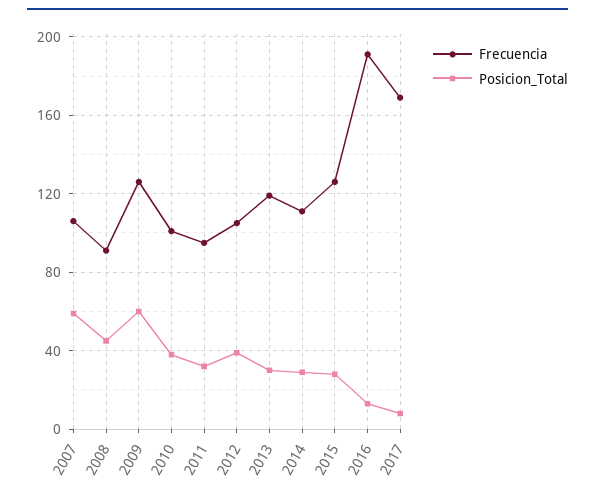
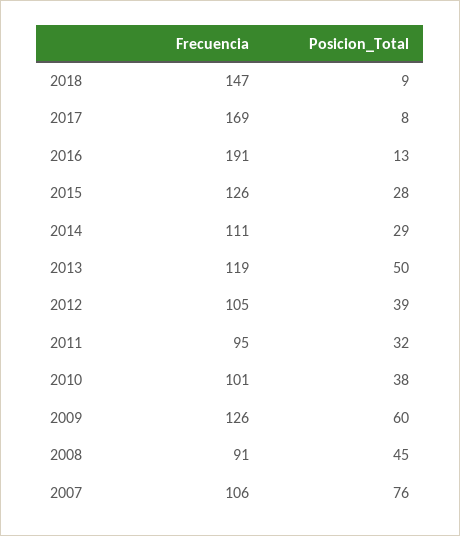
Posicion_Total, 2007: 60 -> 76
Posicion_Total, 2013: 30 -> 50
Frecuencia, 2018: none -> 147
Posicion_Total, 2018: none -> 9

